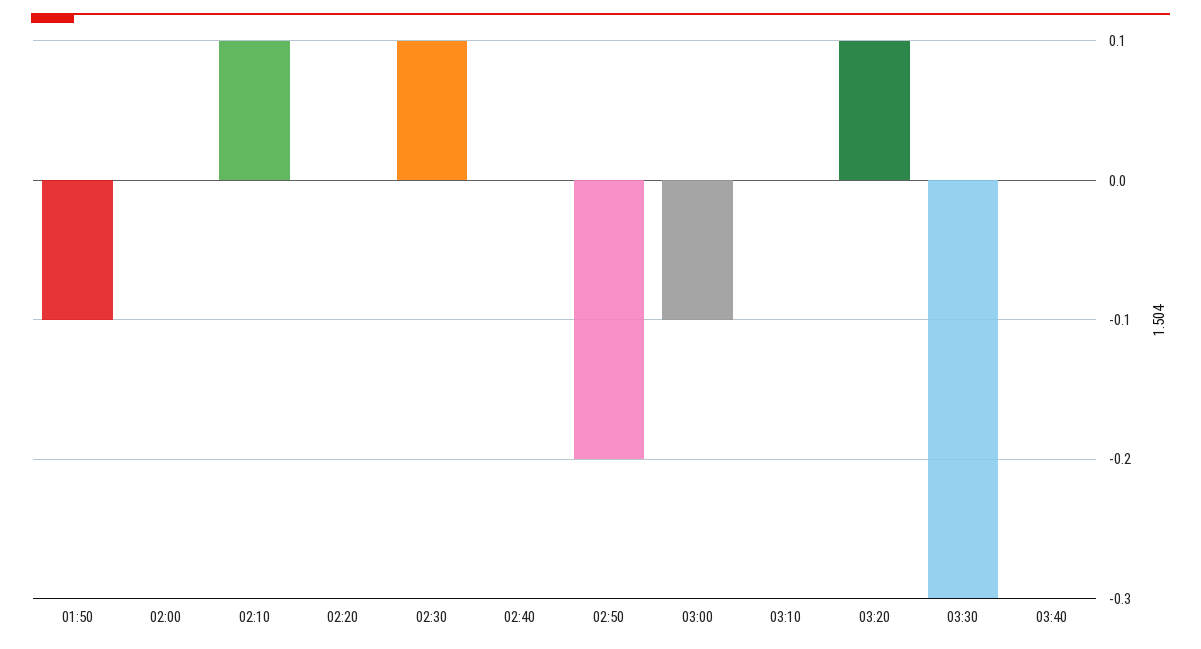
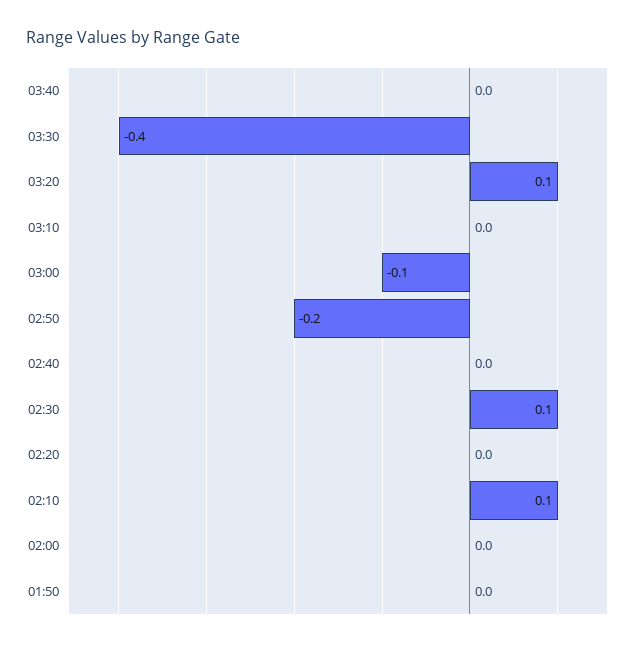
01:50: -0.1 -> 0
03:30: -0.3 -> -0.4

